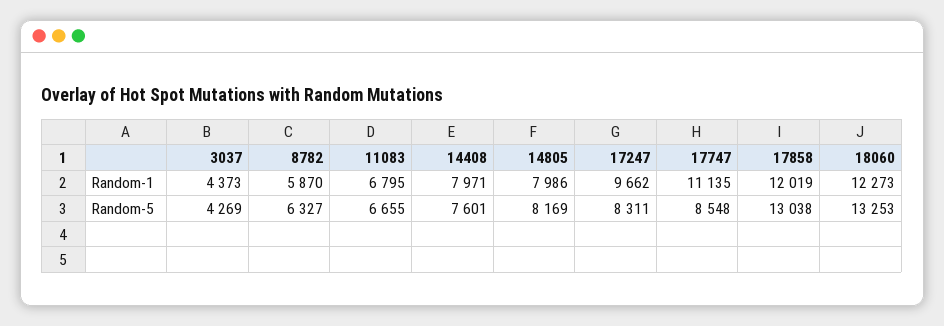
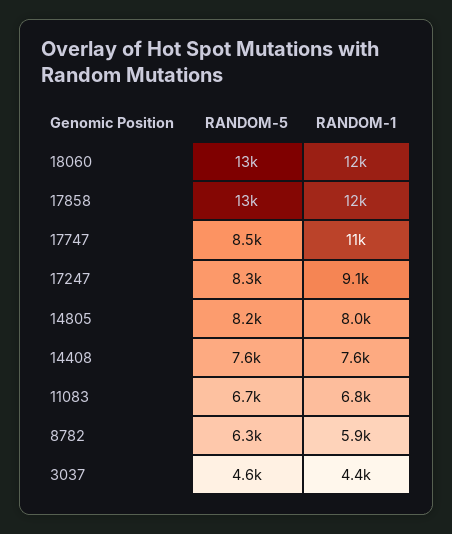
14408, Random-1: 7971 -> 7600
17247, Random-1: 9662 -> 9100
3037, Random-5: 4269 -> 4600

